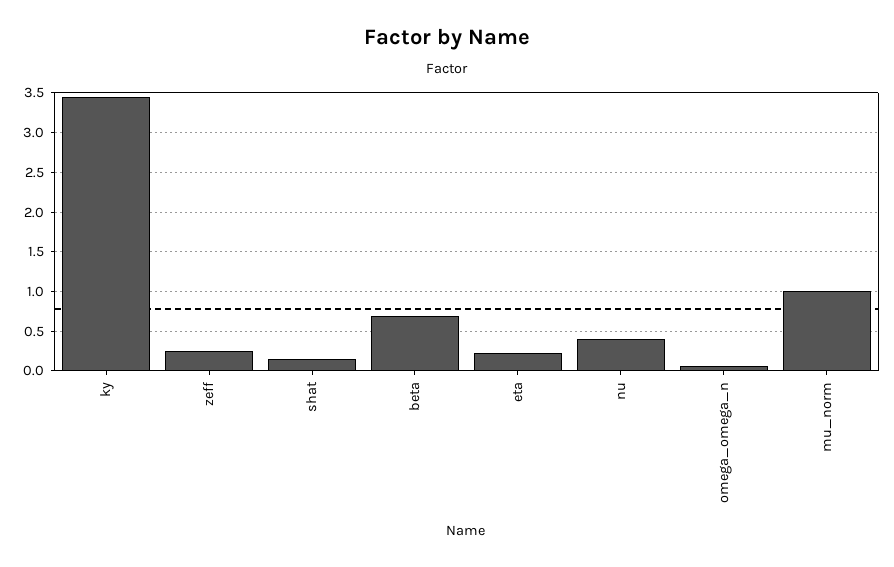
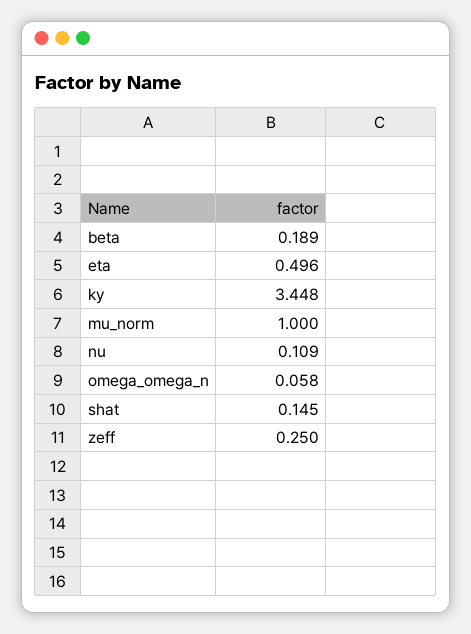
beta: 0.7 -> 0.189
eta: 0.2 -> 0.496
nu: 0.4 -> 0.109

